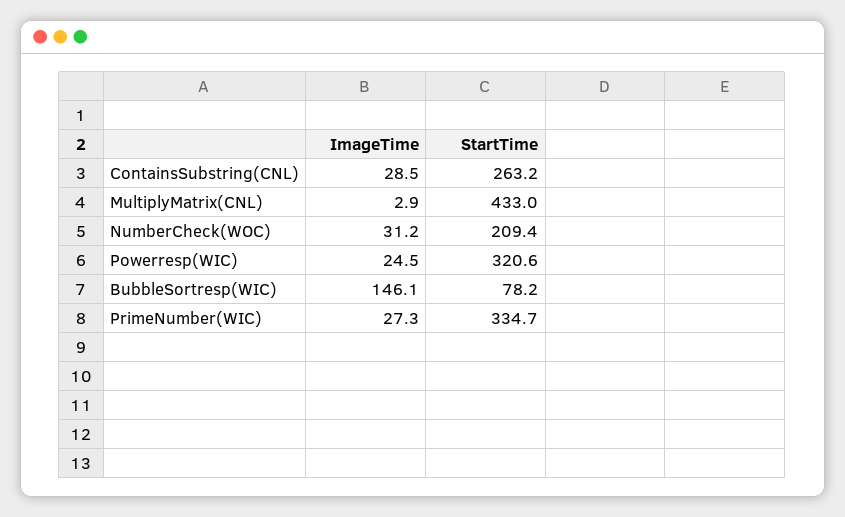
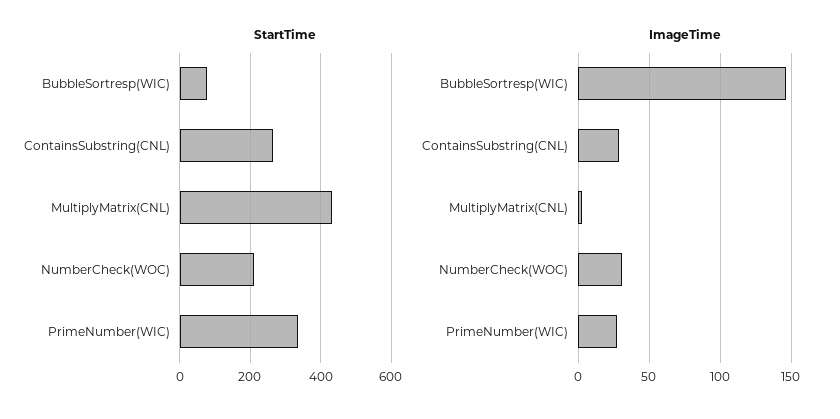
ImageTime, Powerresp(WIC): 24.5 -> none
StartTime, Powerresp(WIC): 320.6 -> none

